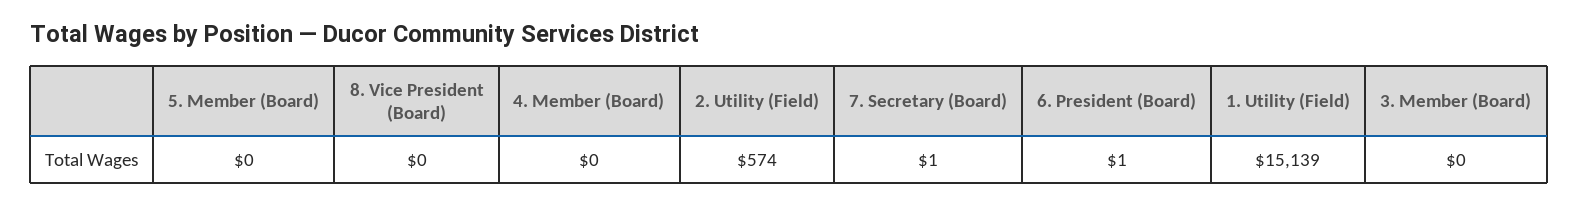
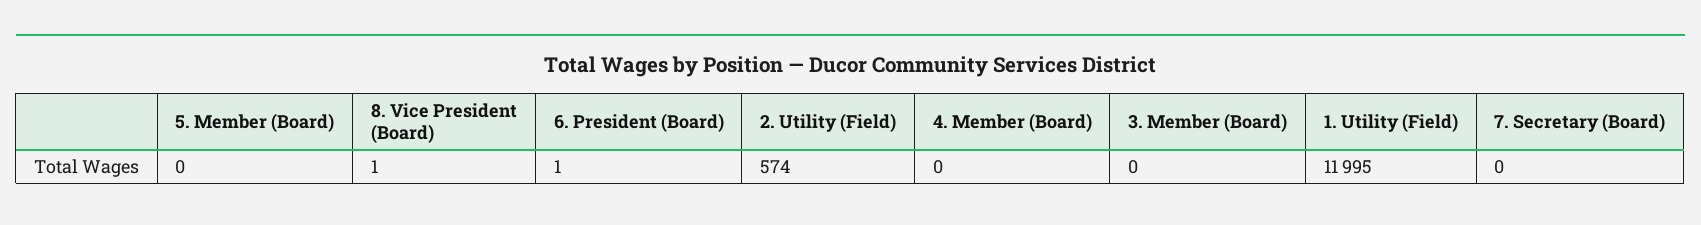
8. Vice President (Board): 0 -> 1
7. Secretary (Board): 1 -> 0
1. Utility (Field): 15139 -> 11995

